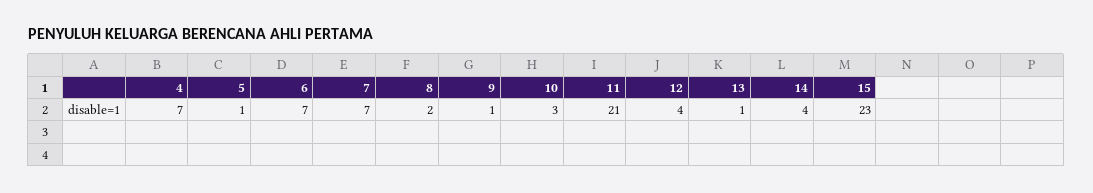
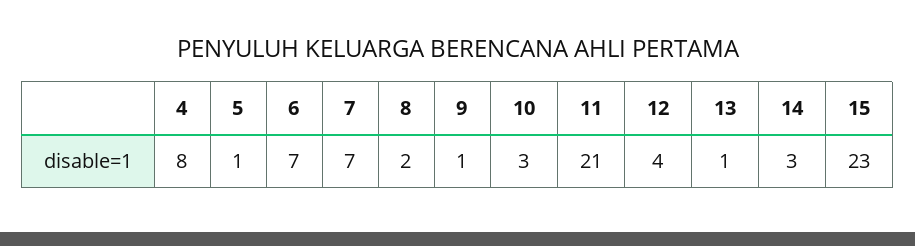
4: 7 -> 8
14: 4 -> 3

